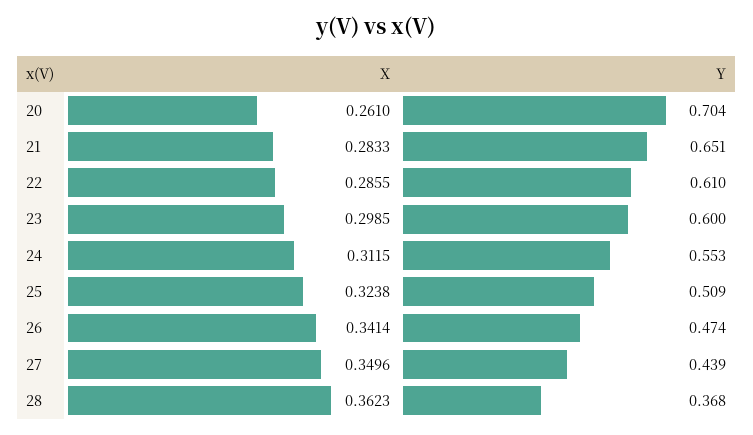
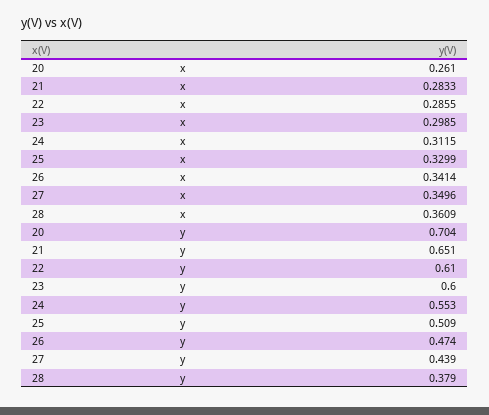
X, 25: 0.3238 -> 0.3299
X, 28: 0.3623 -> 0.3609
Y, 28: 0.368 -> 0.379

